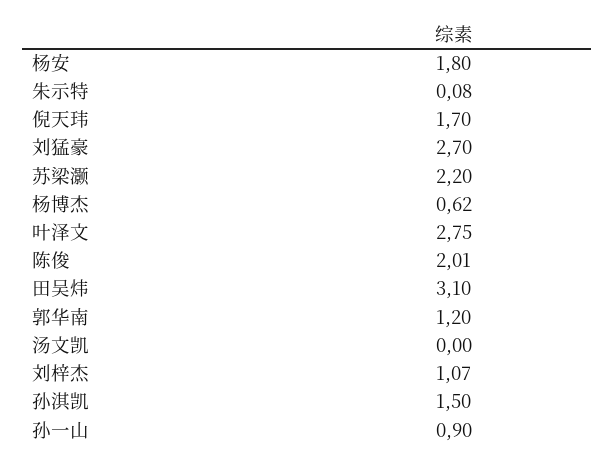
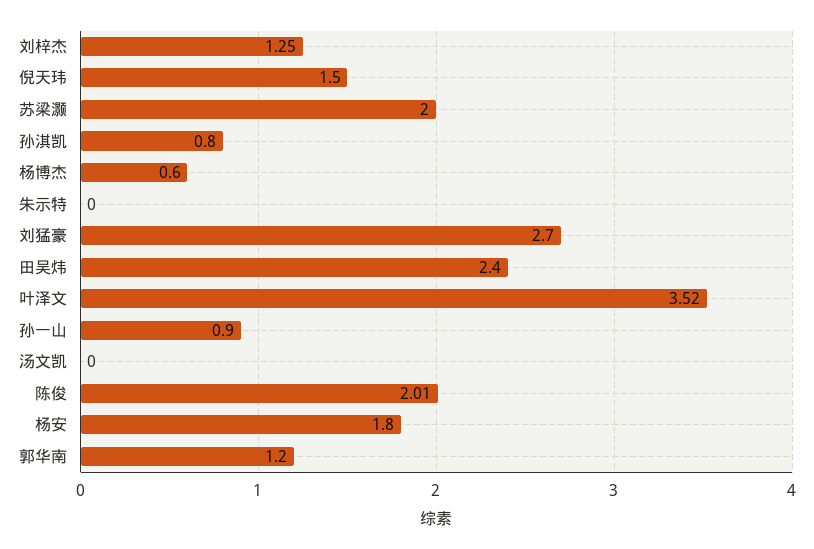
朱示特: 0.08 -> 0
倪天玮: 1.7 -> 1.5
苏梁灏: 2.2 -> 2
杨博杰: 0.62 -> 0.6
叶泽文: 2.75 -> 3.52
田吴炜: 3.1 -> 2.4
刘梓杰: 1.07 -> 1.25
孙淇凯: 1.5 -> 0.8

